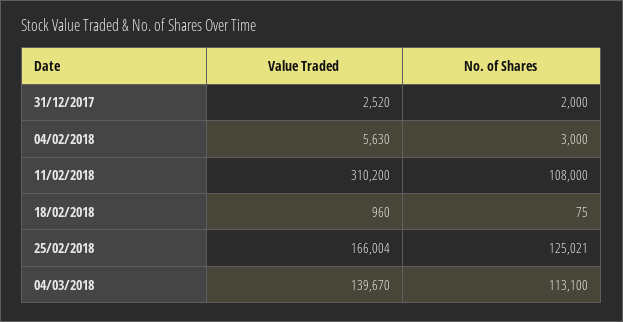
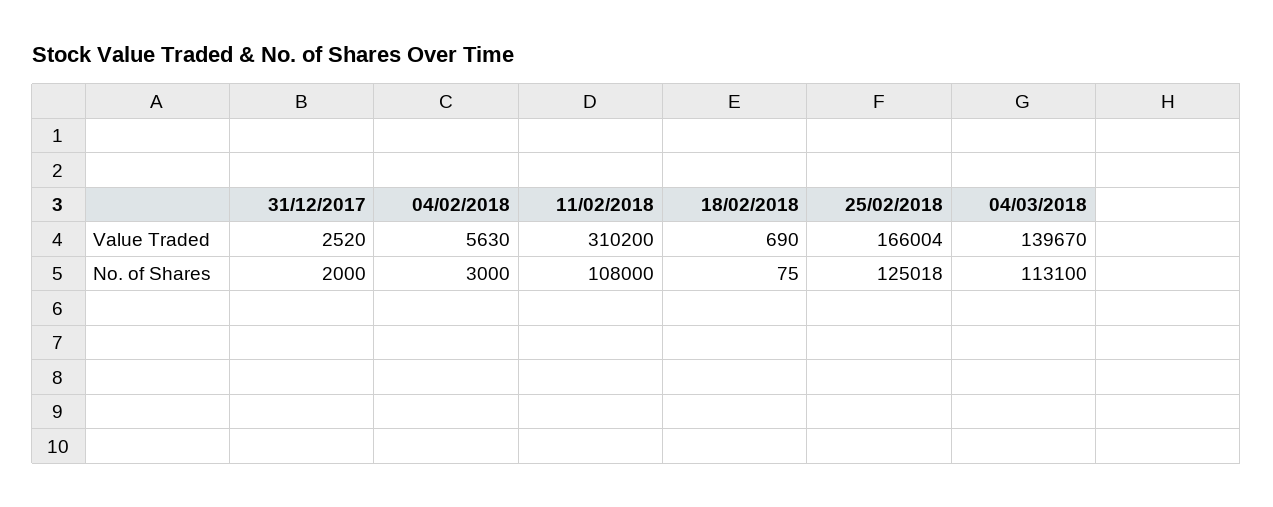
Value Traded, 18/02/2018: 960 -> 690
No. of Shares, 25/02/2018: 125021 -> 125018

